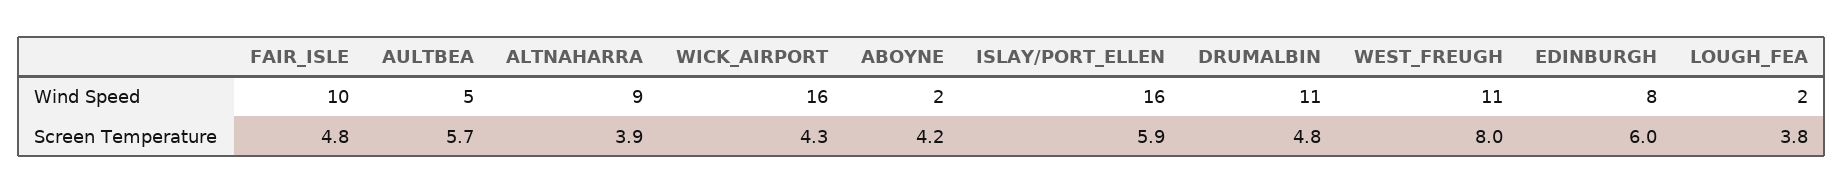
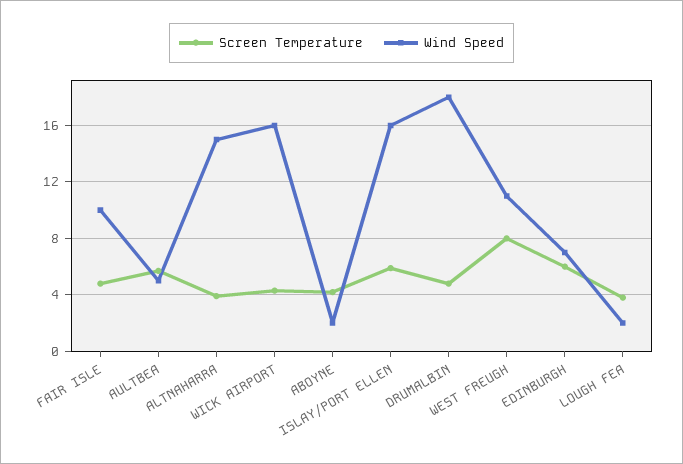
Wind Speed, ALTNAHARRA: 9 -> 15
Wind Speed, DRUMALBIN: 11 -> 18
Wind Speed, EDINBURGH: 8 -> 7

